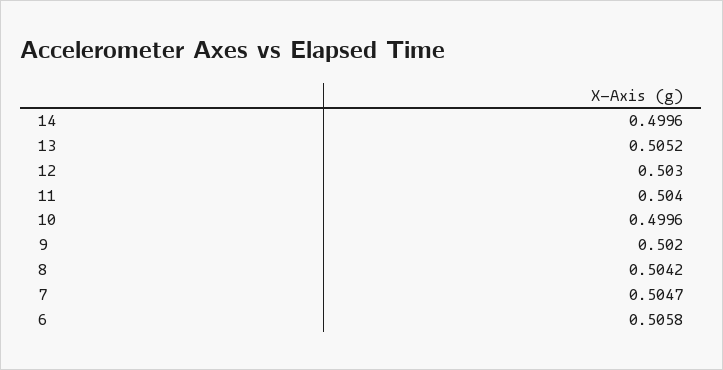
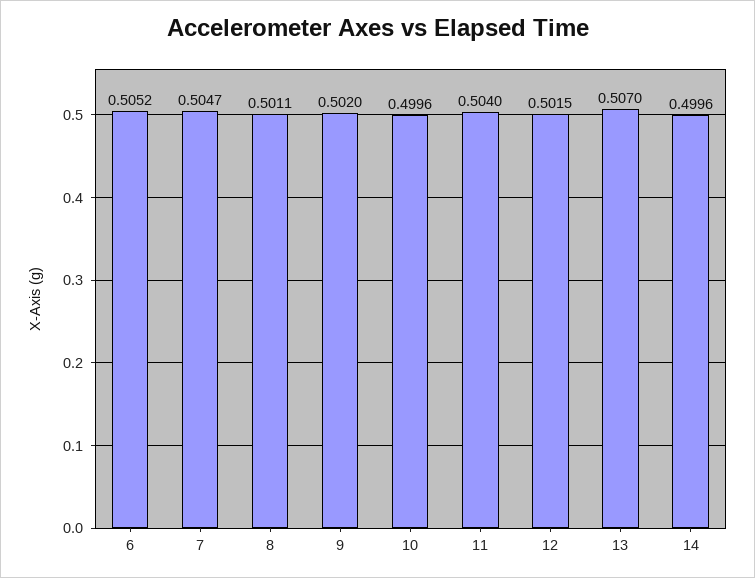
13: 0.5052 -> 0.507
12: 0.503 -> 0.5015
8: 0.5042 -> 0.5011
6: 0.5058 -> 0.5052

